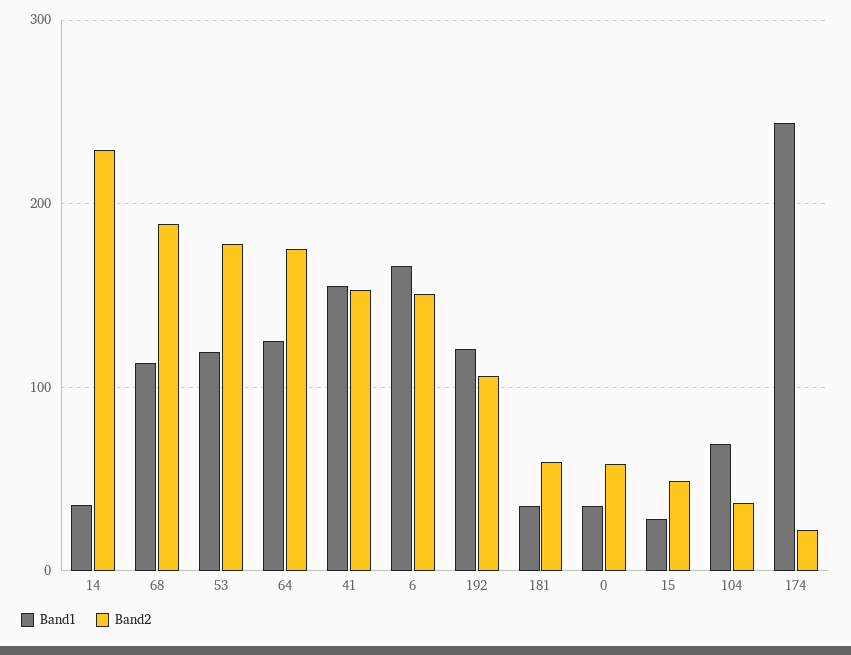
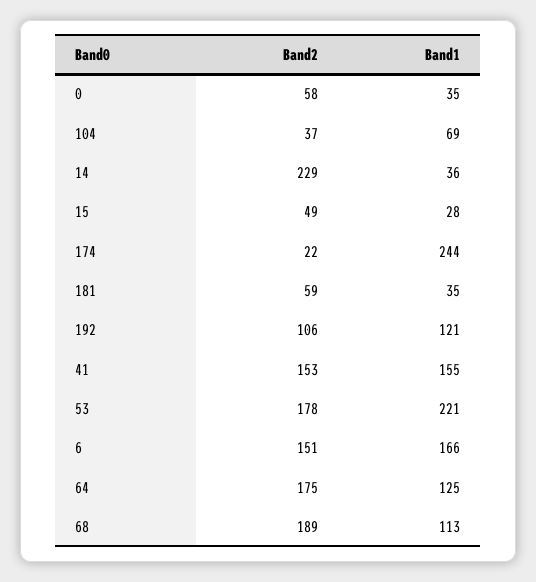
Band1, 53: 120 -> 221

